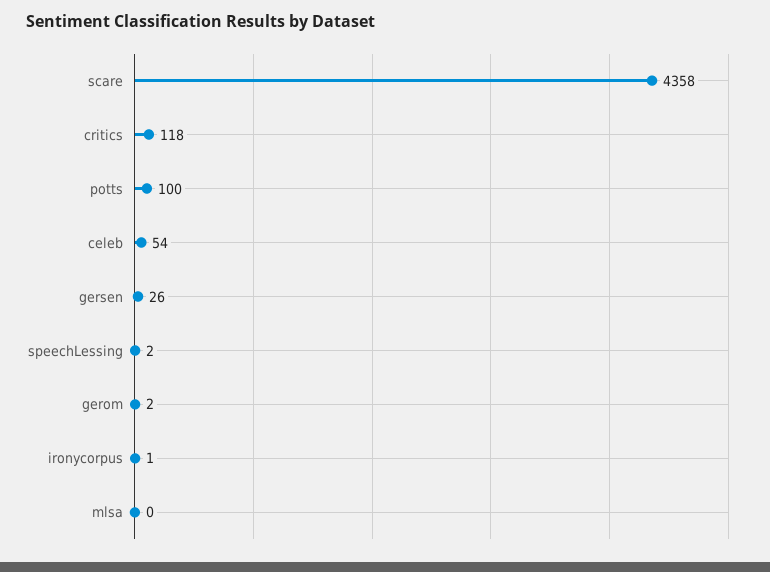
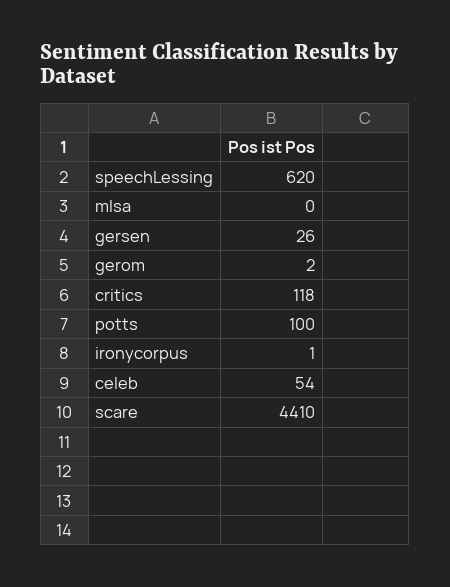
scare: 4358 -> 4410
speechLessing: 2 -> 620

